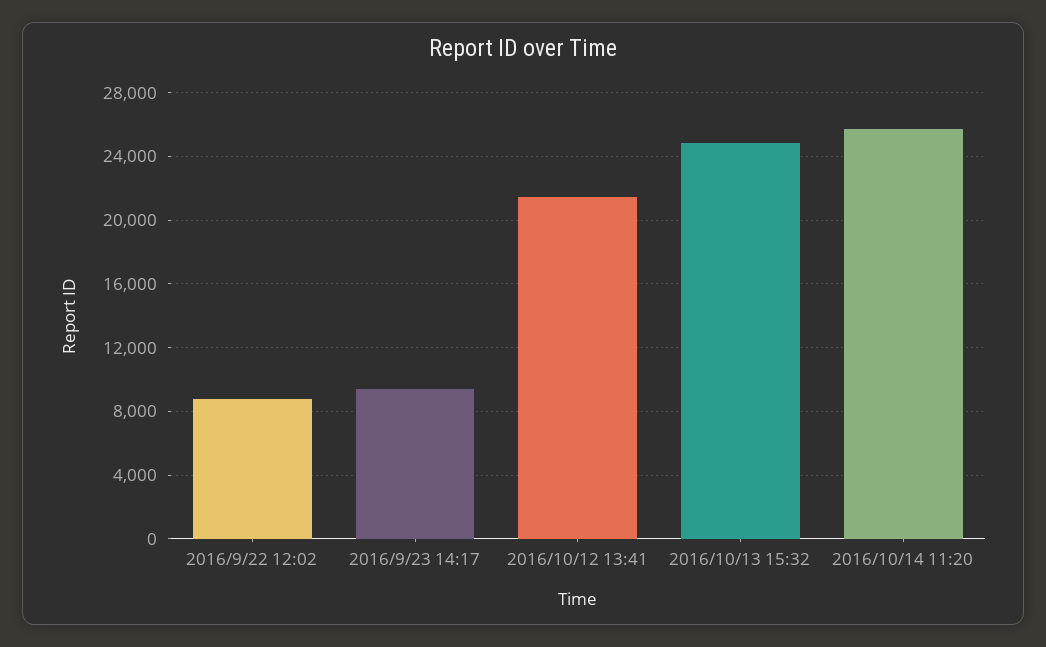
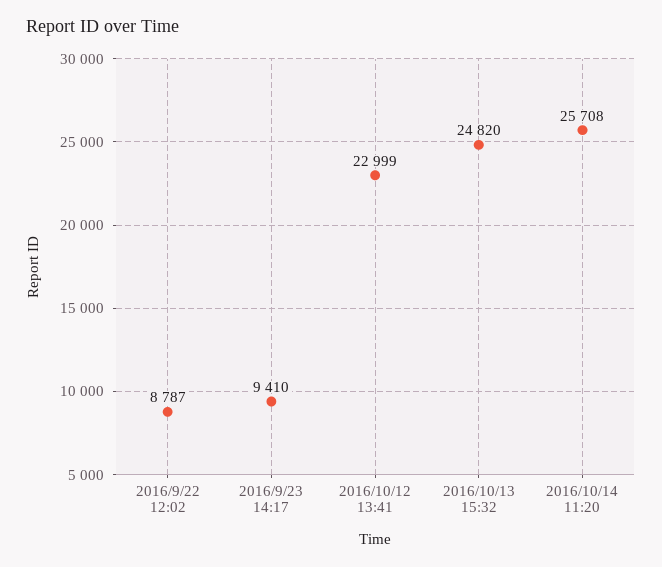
2016/10/12 13:41: 21500 -> 22999

